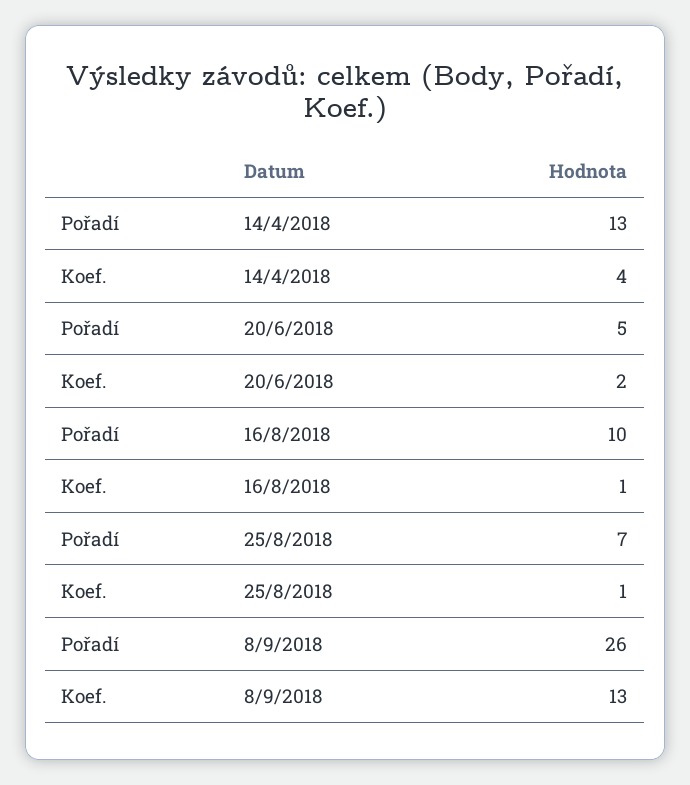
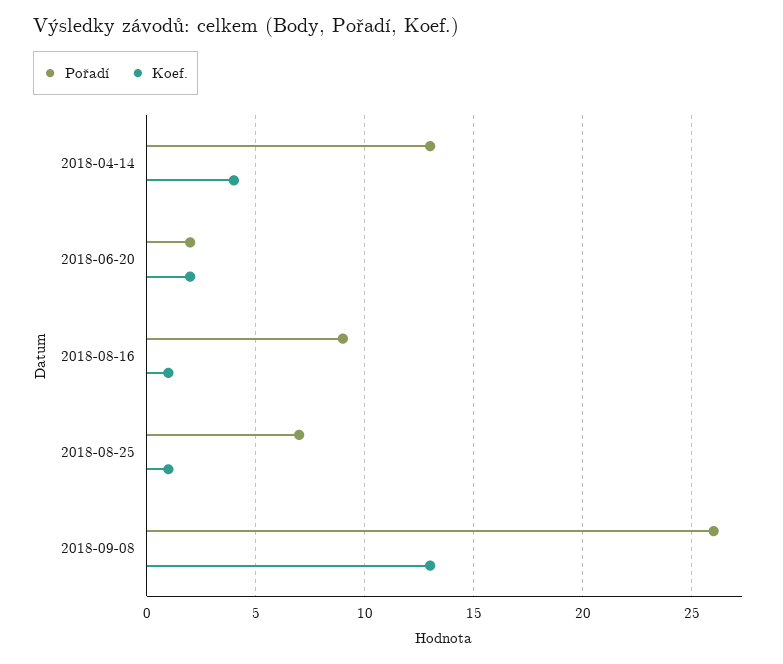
Pořadí, 20/6/2018: 5 -> 2
Pořadí, 16/8/2018: 10 -> 9

